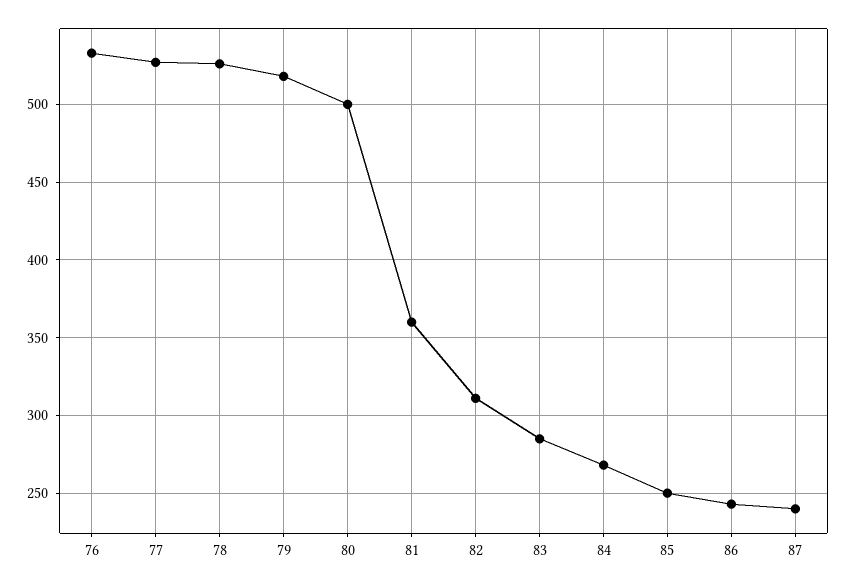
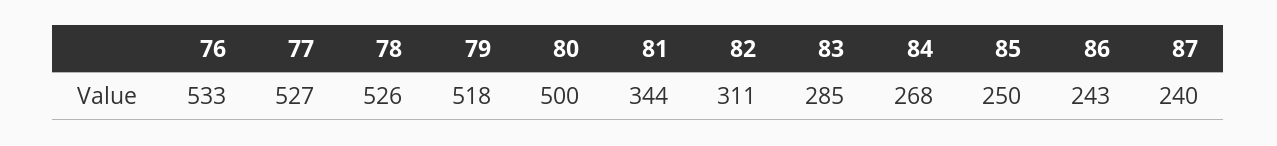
81: 360 -> 344

